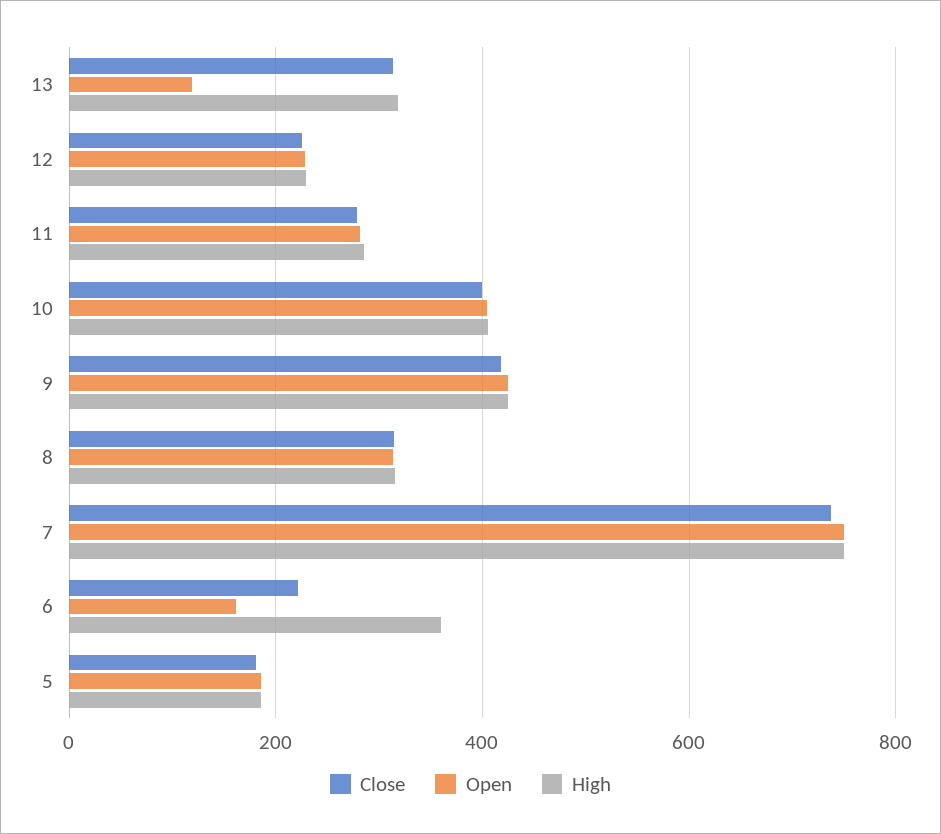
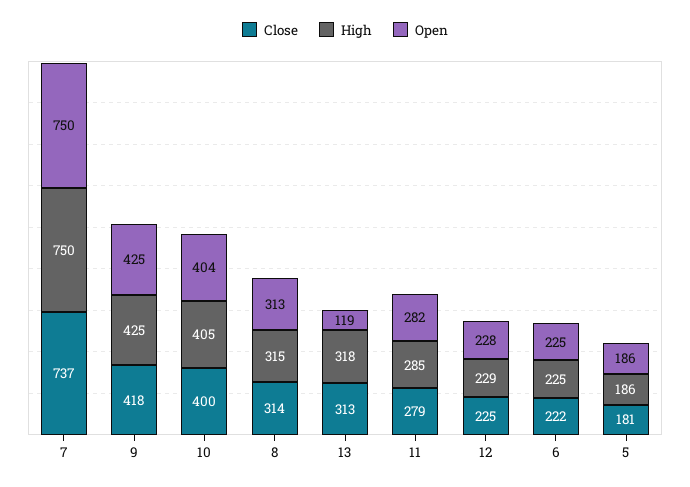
Open, 6: 160 -> 225
High, 6: 360 -> 225

